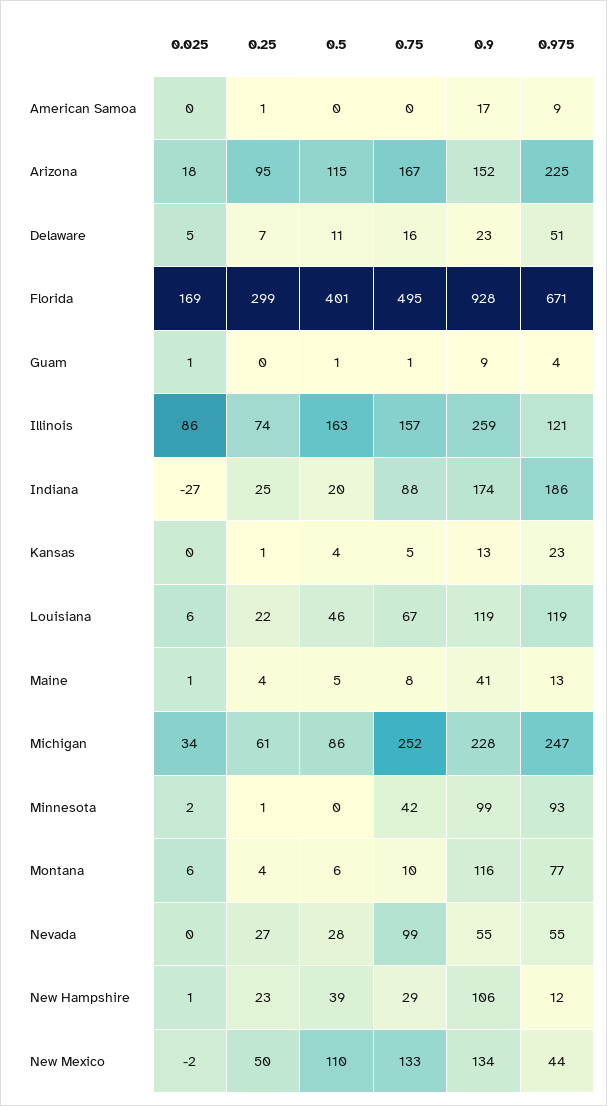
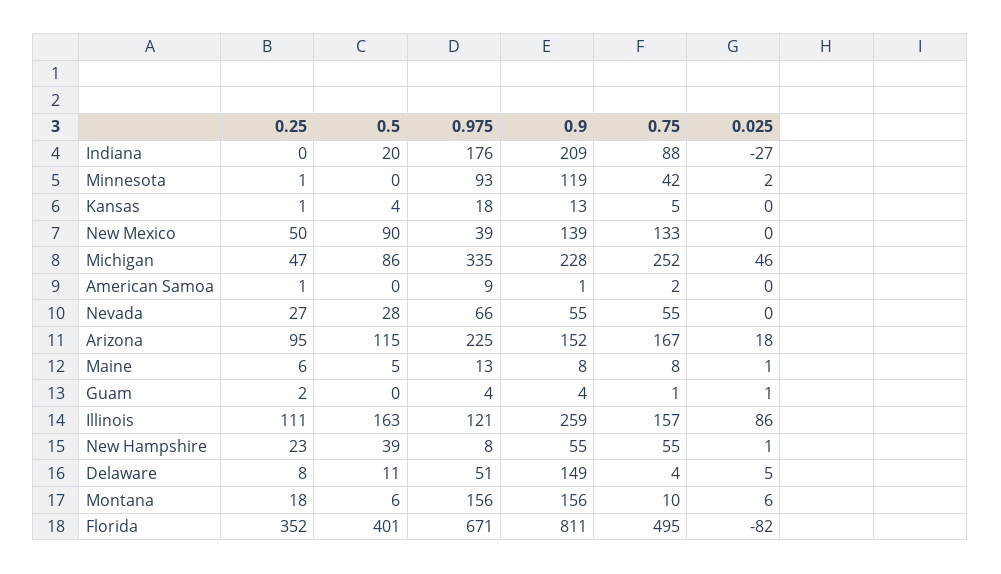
0.75, American Samoa: 0 -> 2
0.9, American Samoa: 17 -> 1
0.25, Delaware: 7 -> 8
0.75, Delaware: 16 -> 4
0.9, Delaware: 23 -> 149
0.025, Florida: 169 -> -82
0.25, Florida: 299 -> 352
0.9, Florida: 928 -> 811
0.25, Guam: 0 -> 2
0.5, Guam: 1 -> 0
0.9, Guam: 9 -> 4
0.25, Illinois: 74 -> 111
0.25, Indiana: 25 -> 0
0.9, Indiana: 174 -> 209
0.975, Indiana: 186 -> 176
0.975, Kansas: 23 -> 18
0.025, Louisiana: 6 -> none
0.25, Louisiana: 22 -> none
0.5, Louisiana: 46 -> none
0.75, Louisiana: 67 -> none
0.9, Louisiana: 119 -> none
0.975, Louisiana: 119 -> none
0.25, Maine: 4 -> 6
0.9, Maine: 41 -> 8
0.025, Michigan: 34 -> 46
0.25, Michigan: 61 -> 47
0.975, Michigan: 247 -> 335
0.9, Minnesota: 99 -> 119
0.25, Montana: 4 -> 18
0.9, Montana: 116 -> 156
0.975, Montana: 77 -> 156
0.75, Nevada: 99 -> 55
0.975, Nevada: 55 -> 66
0.75, New Hampshire: 29 -> 55
0.9, New Hampshire: 106 -> 55
0.975, New Hampshire: 12 -> 8
0.025, New Mexico: -2 -> 0
0.5, New Mexico: 110 -> 90
0.9, New Mexico: 134 -> 139
0.975, New Mexico: 44 -> 39

